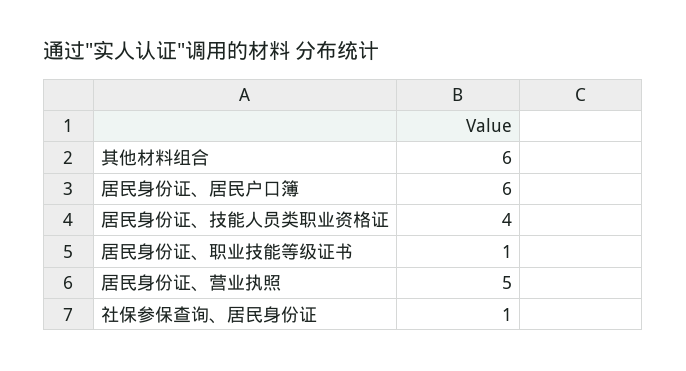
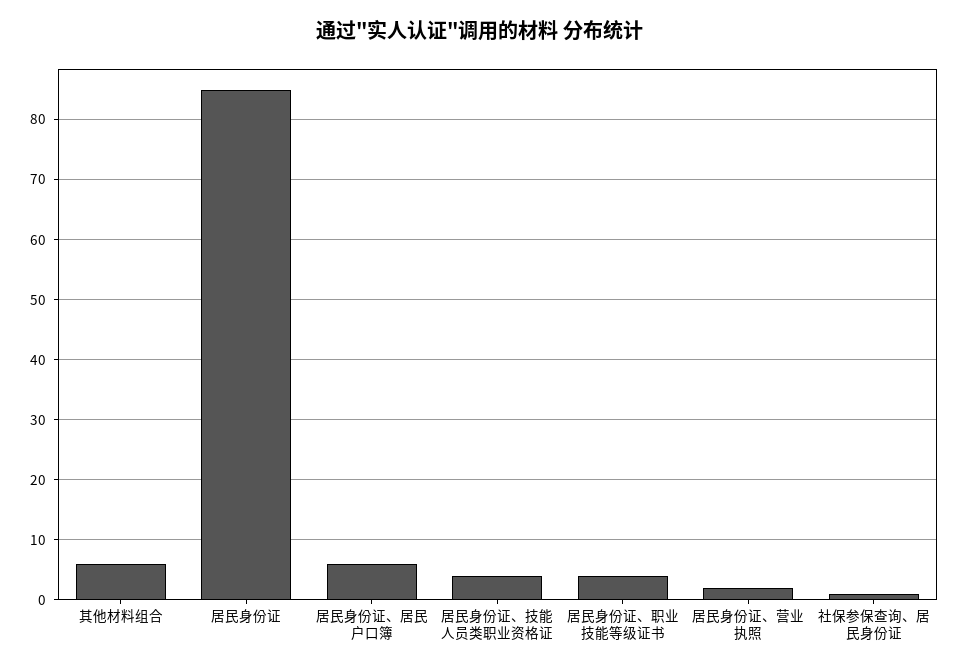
居民身份证、职业技能等级证书: 1 -> 4
居民身份证、营业执照: 5 -> 2
居民身份证: none -> 85

